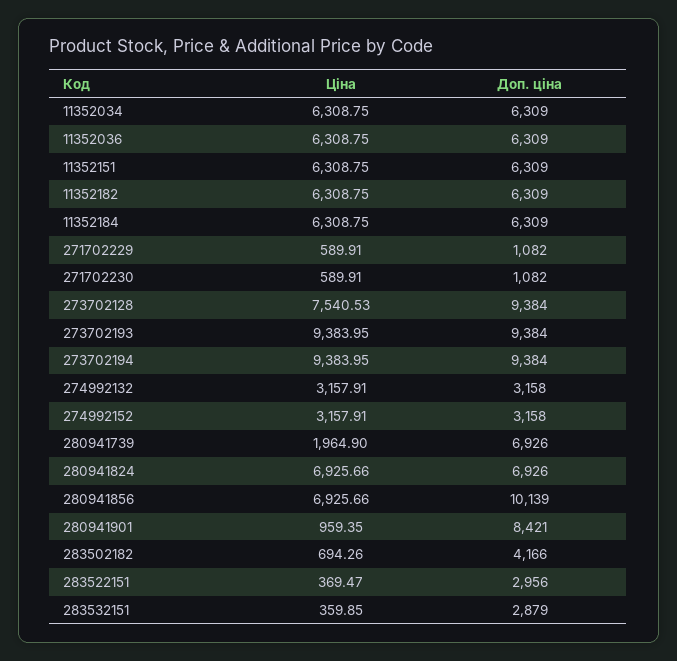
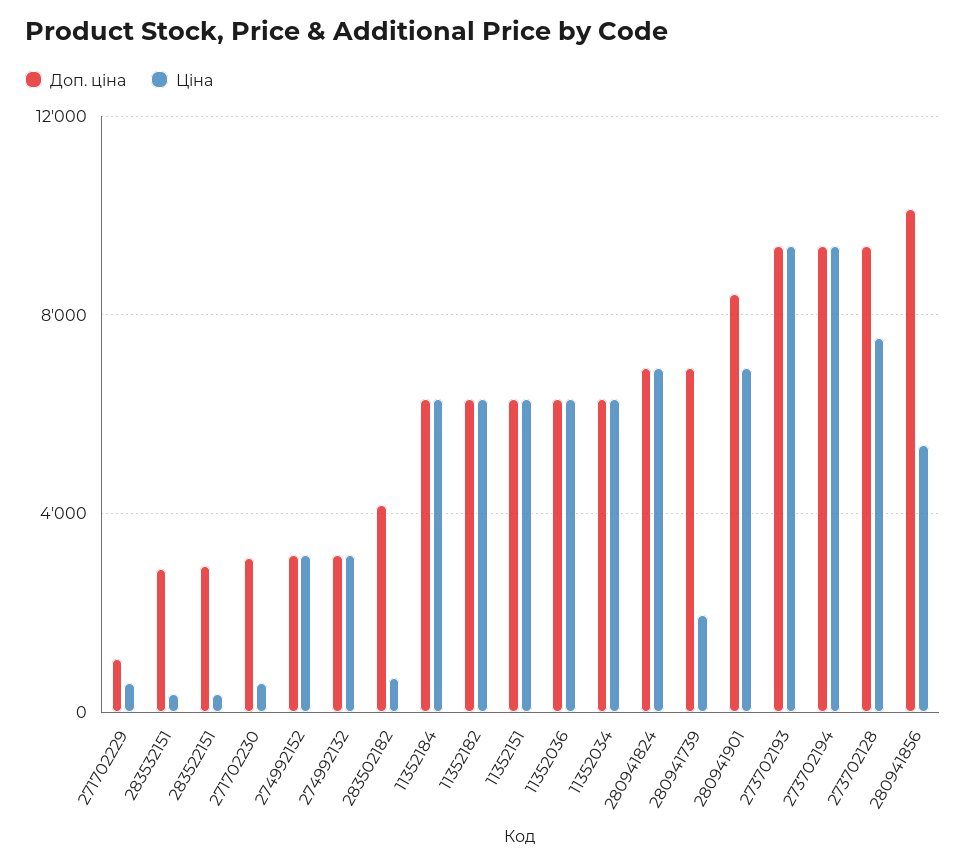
Доп. ціна, 271702230: 1082 -> 3000
Ціна, 280941856: 6925.66 -> 5500
Ціна, 280941901: 959.35 -> 7000

